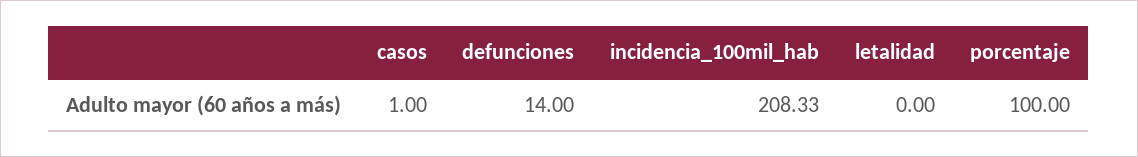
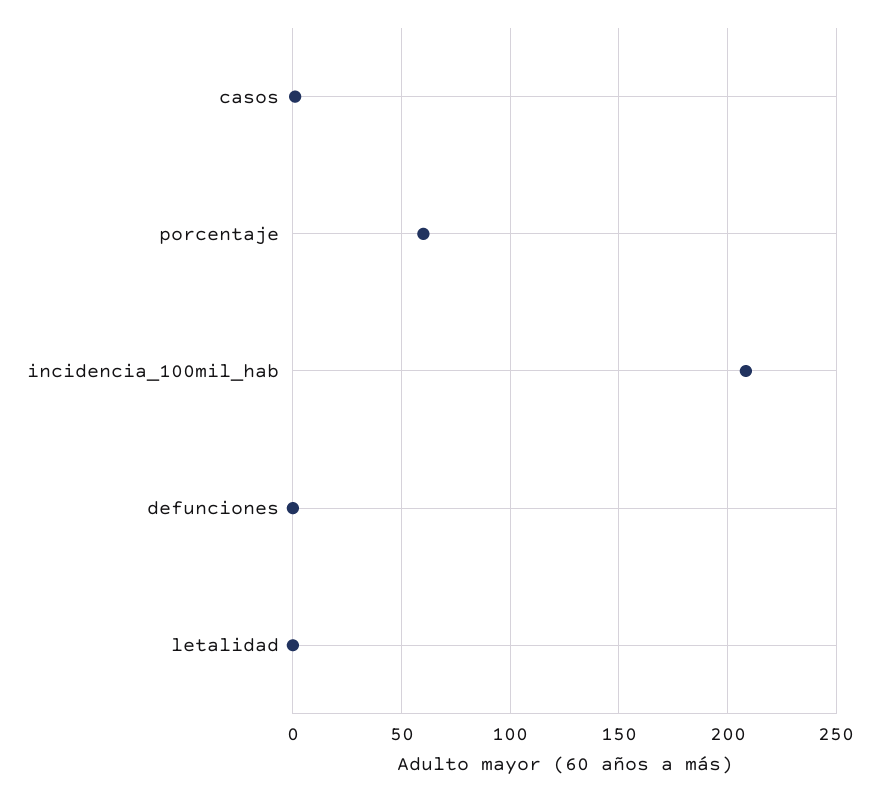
defunciones: 14 -> 0
porcentaje: 100 -> 60

